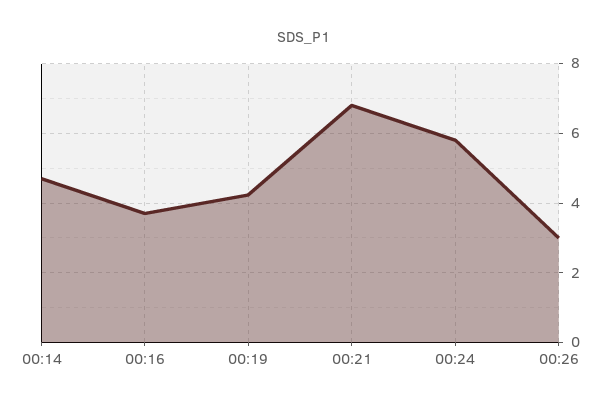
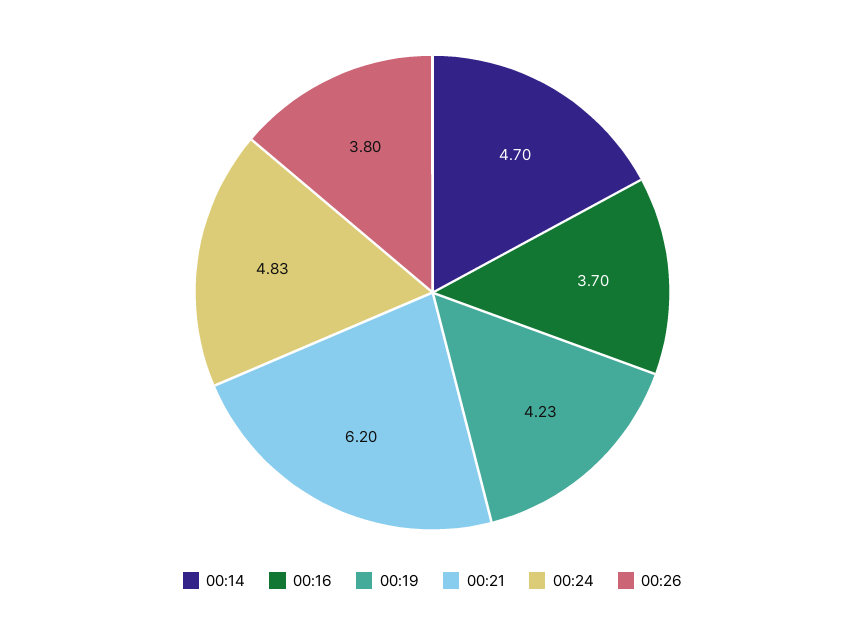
00:21: 6.8 -> 6.2
00:24: 5.8 -> 4.83
00:26: 3 -> 3.8

